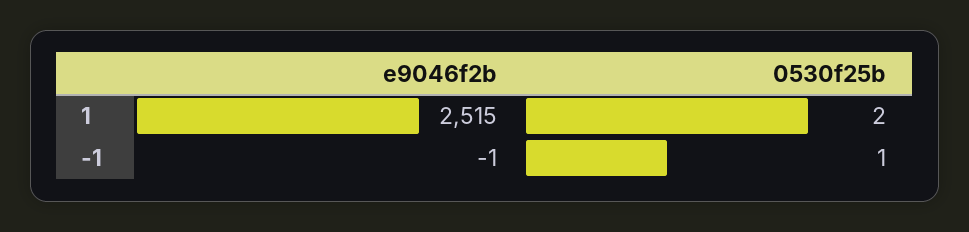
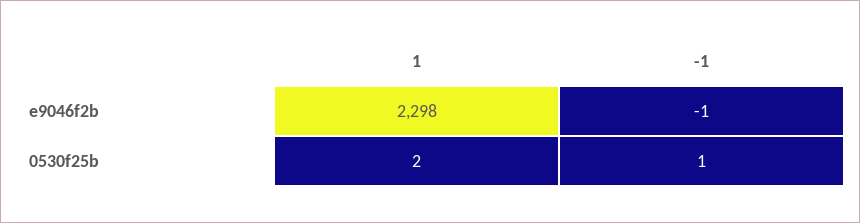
e9046f2b, 1: 2515 -> 2298

